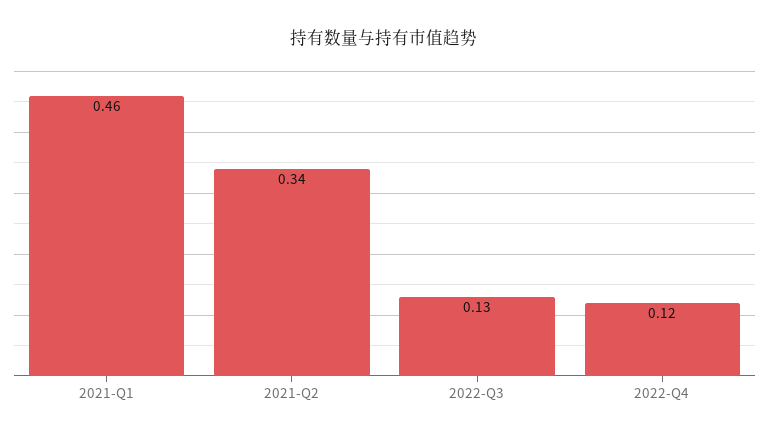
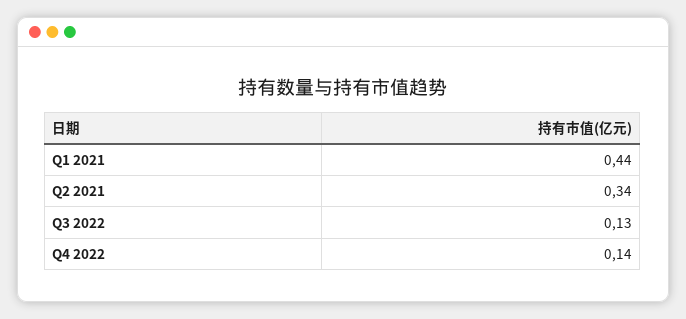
2021-Q1: 0.46 -> 0.44
2022-Q4: 0.12 -> 0.14

